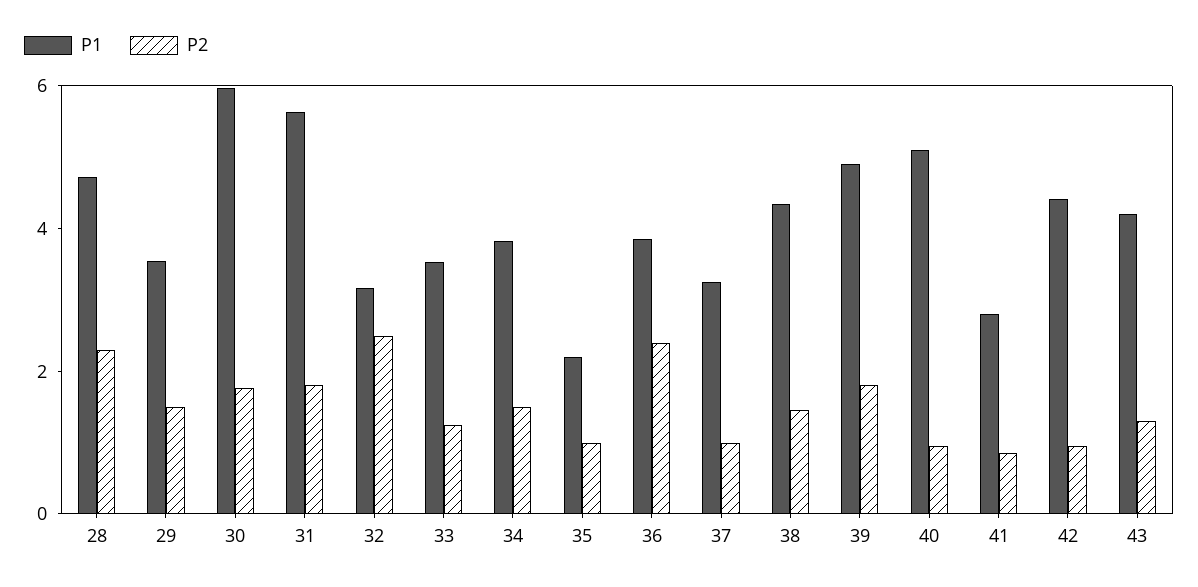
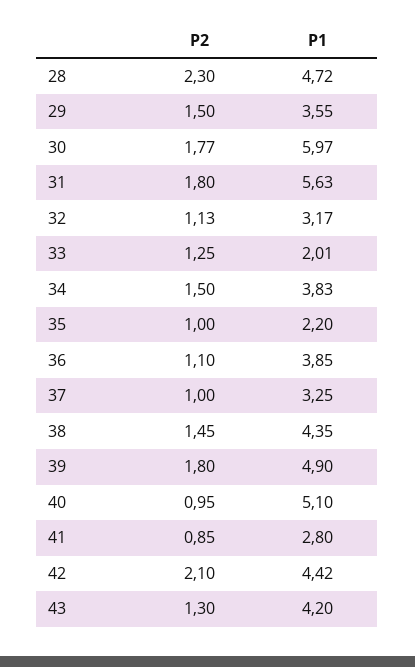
P2, 32: 2.5 -> 1.13
P1, 33: 3.5 -> 2.01
P2, 36: 2.5 -> 1.1
P2, 42: 1 -> 2.1

